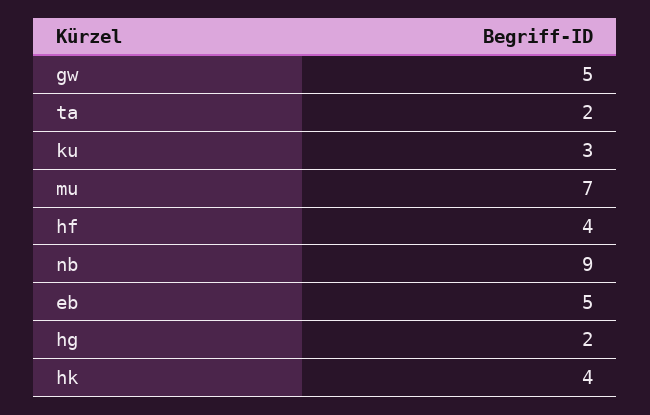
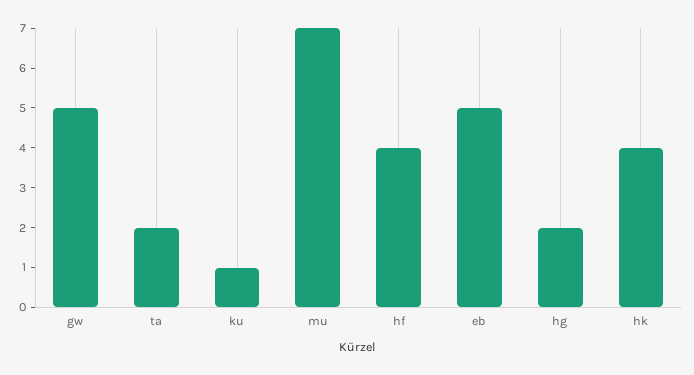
ku: 3 -> 1
nb: 9 -> none

